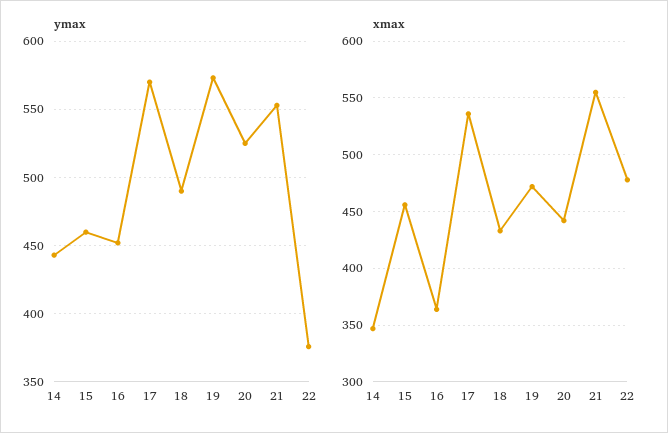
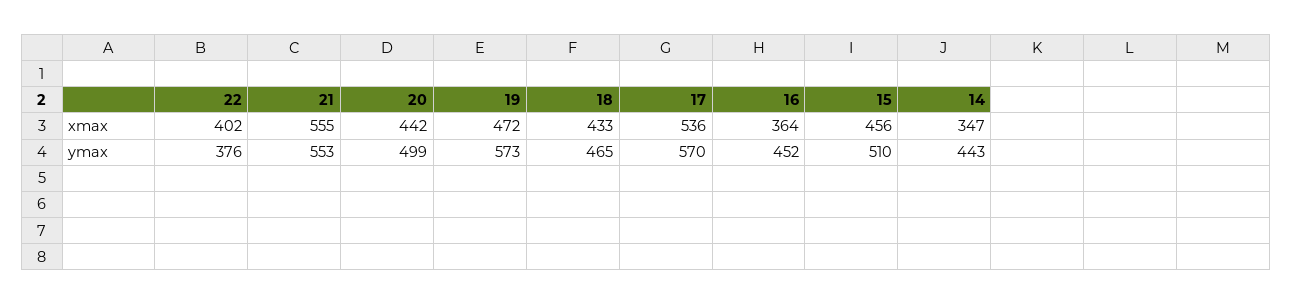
ymax, 15: 460 -> 510
ymax, 18: 490 -> 465
ymax, 20: 525 -> 499
xmax, 22: 480 -> 402

